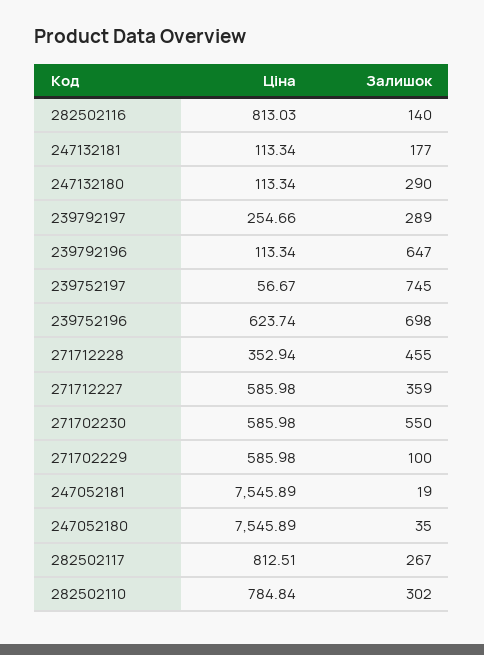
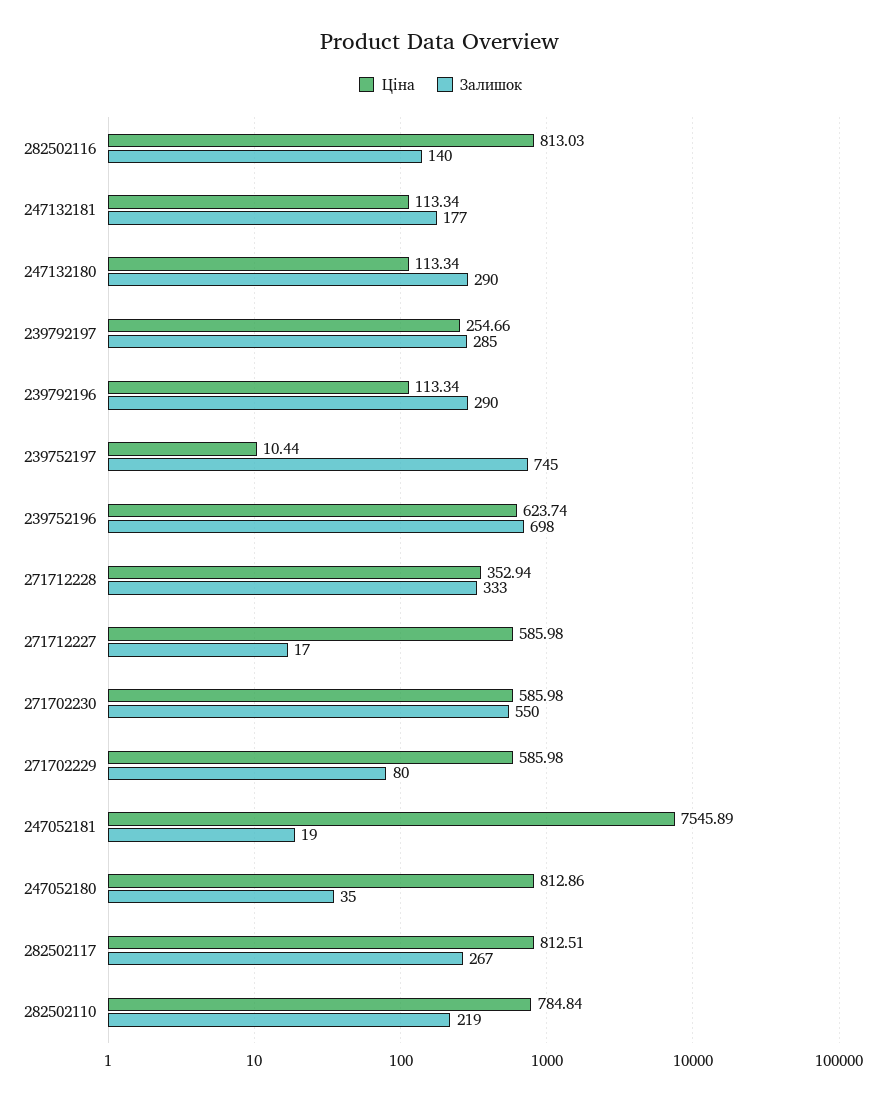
Залишок, 239792197: 289 -> 285
Залишок, 239792196: 647 -> 290
Ціна, 239752197: 56.67 -> 10.44
Залишок, 271712228: 455 -> 333
Залишок, 271712227: 359 -> 17
Залишок, 271702229: 100 -> 80
Ціна, 247052180: 7545.89 -> 812.86
Залишок, 282502110: 302 -> 219

